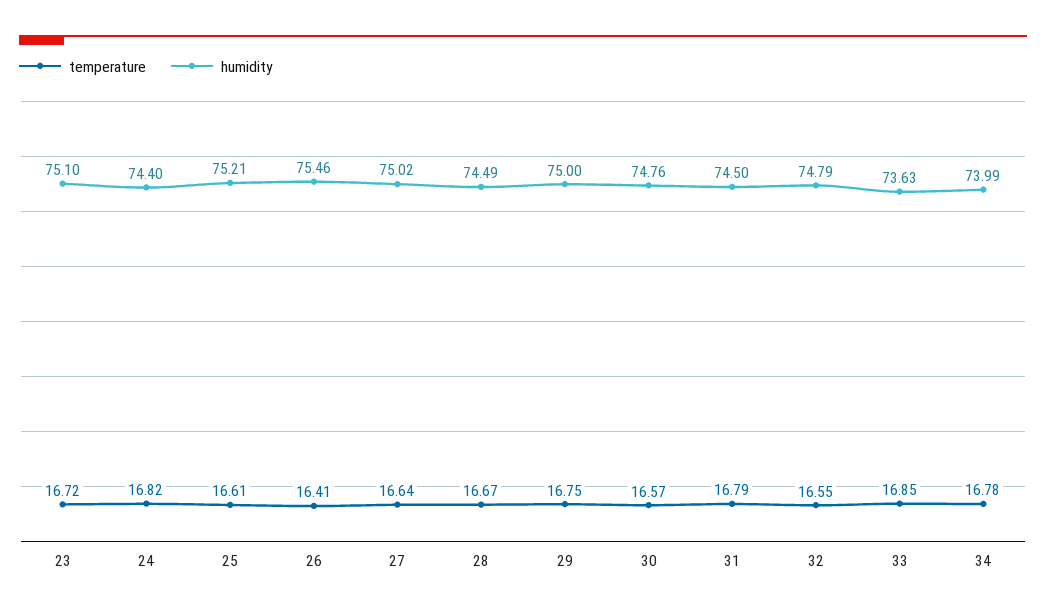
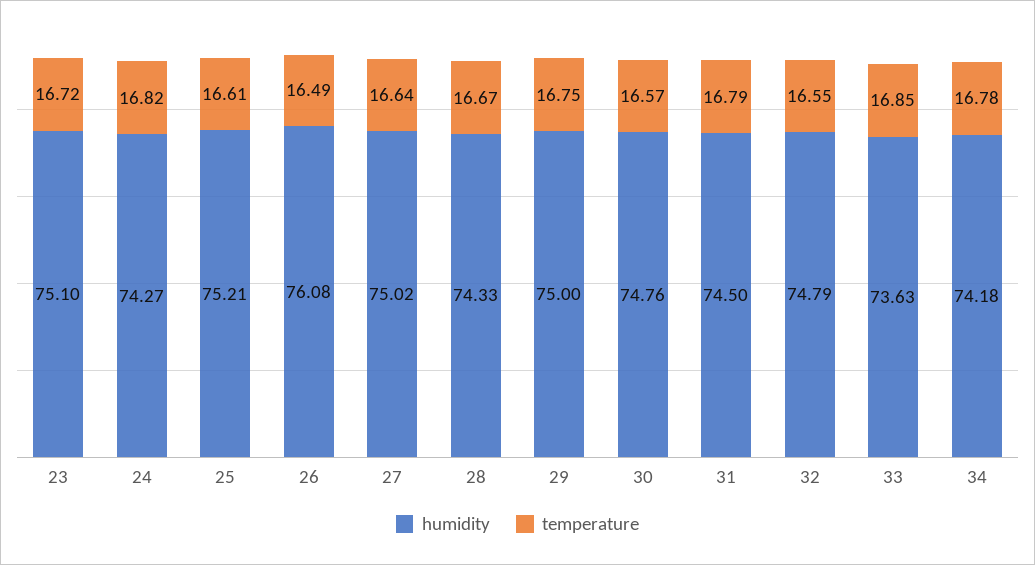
humidity, 24: 74.4 -> 74.27
temperature, 26: 16.41 -> 16.49
humidity, 26: 75.46 -> 76.08
humidity, 28: 74.49 -> 74.33
humidity, 34: 73.99 -> 74.18

